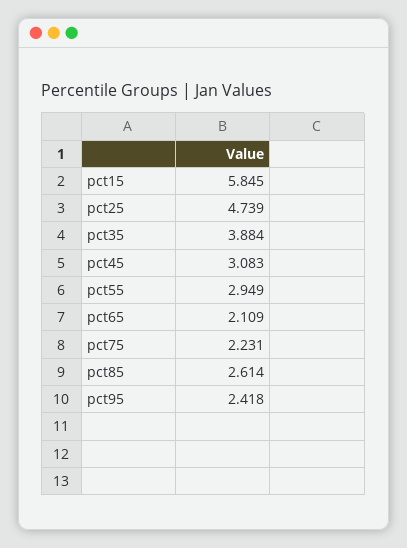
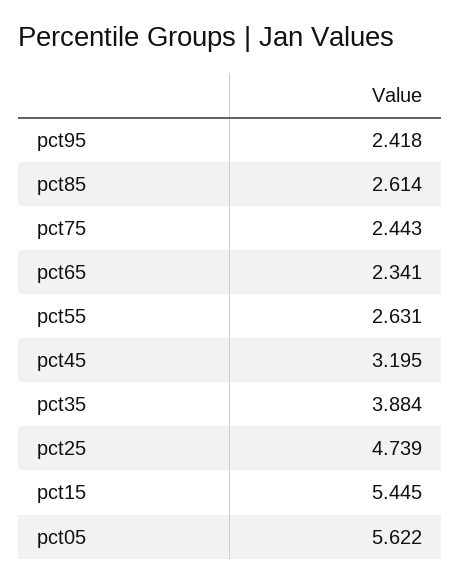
pct15: 5.845 -> 5.445
pct45: 3.083 -> 3.195
pct55: 2.949 -> 2.631
pct65: 2.109 -> 2.341
pct75: 2.231 -> 2.443
pct05: none -> 5.622

